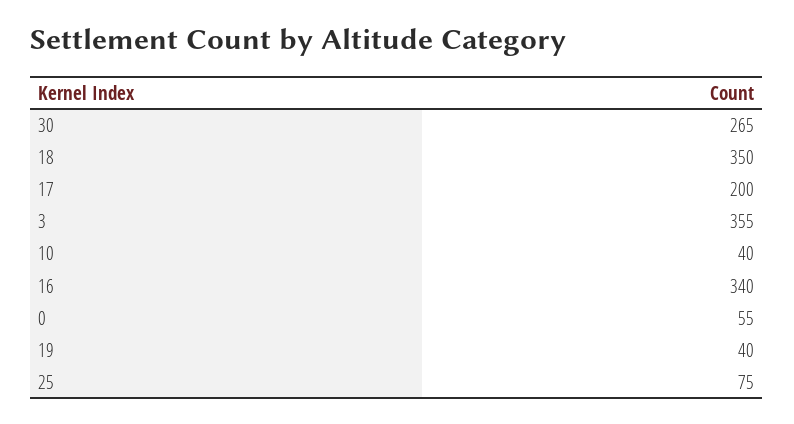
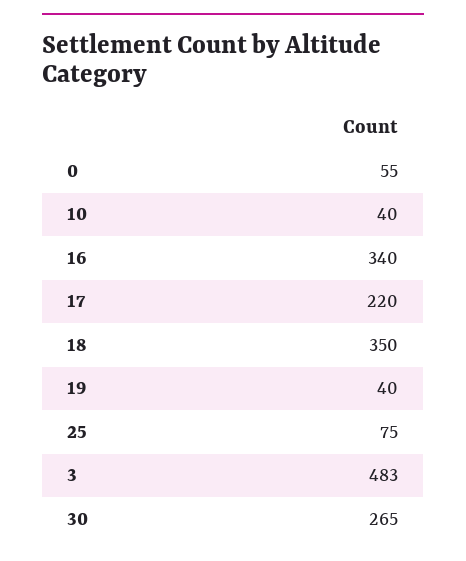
17: 200 -> 220
3: 355 -> 483

